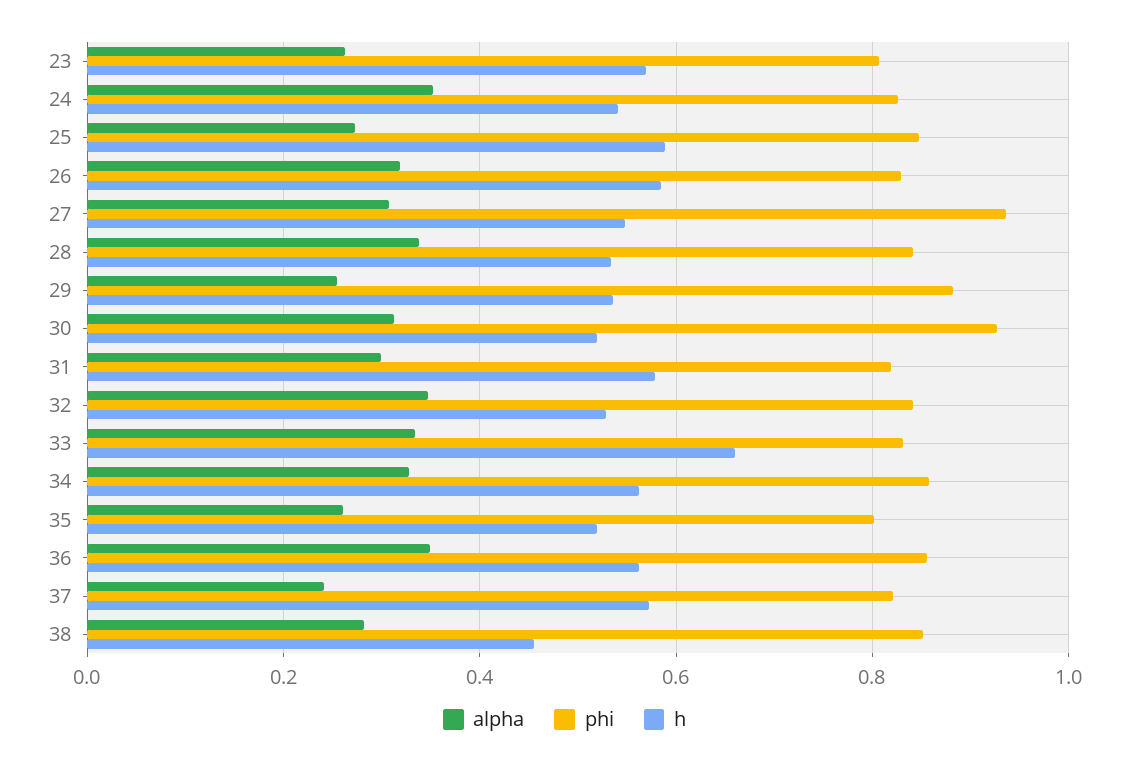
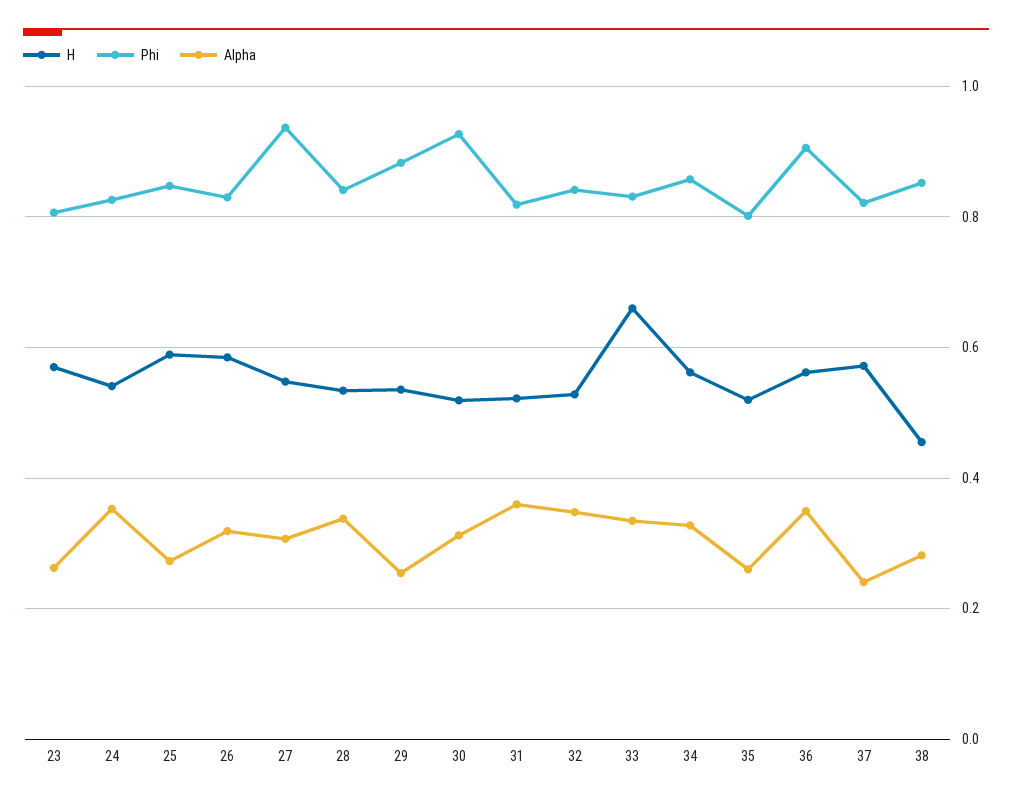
alpha, 31: 0.3 -> 0.36
h, 31: 0.58 -> 0.52
phi, 36: 0.86 -> 0.9

